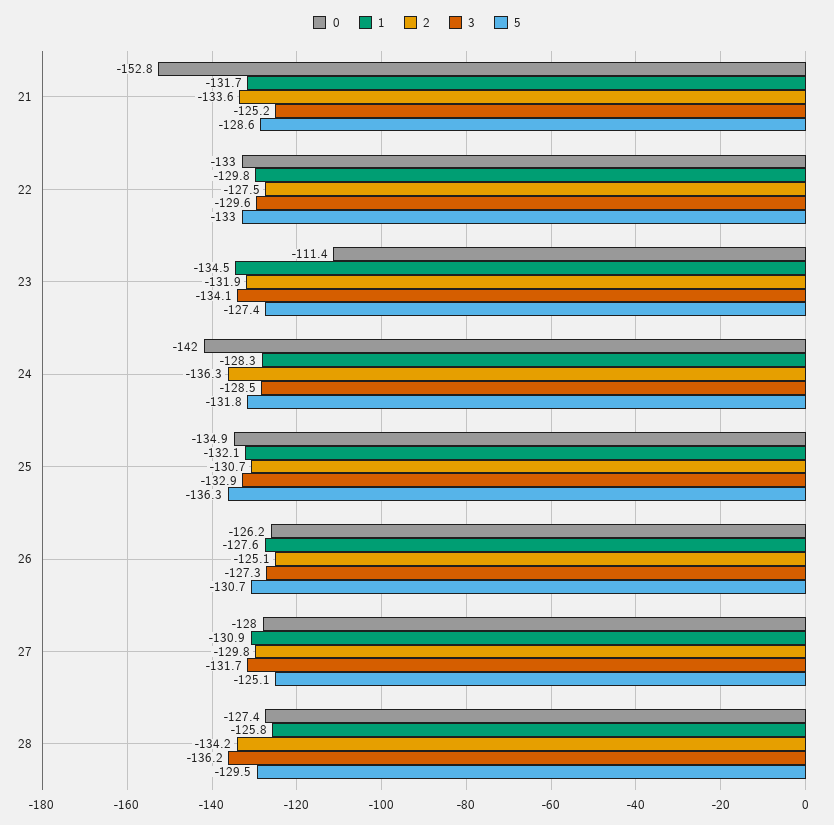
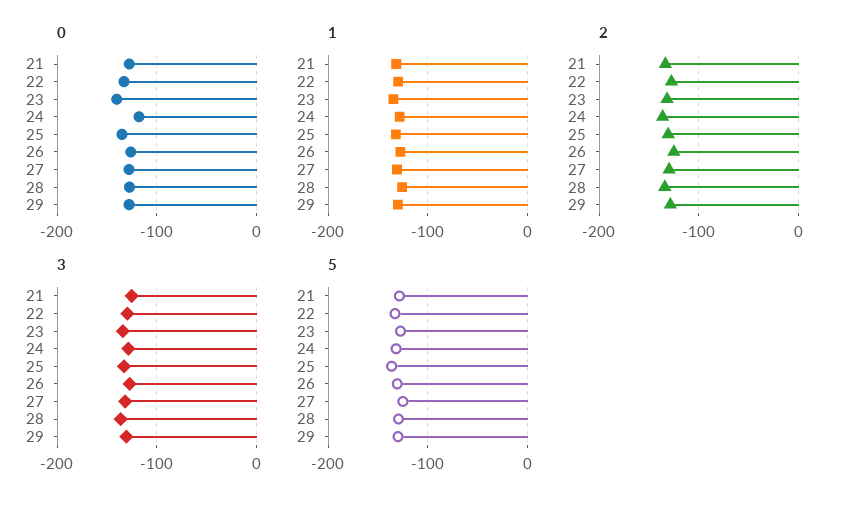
0, 21: -152.8 -> -130
0, 23: -111.4 -> -140
0, 24: -142 -> -120
0, 29: none -> -130
1, 29: none -> -130
2, 29: none -> -130
3, 29: none -> -130
5, 29: none -> -130

